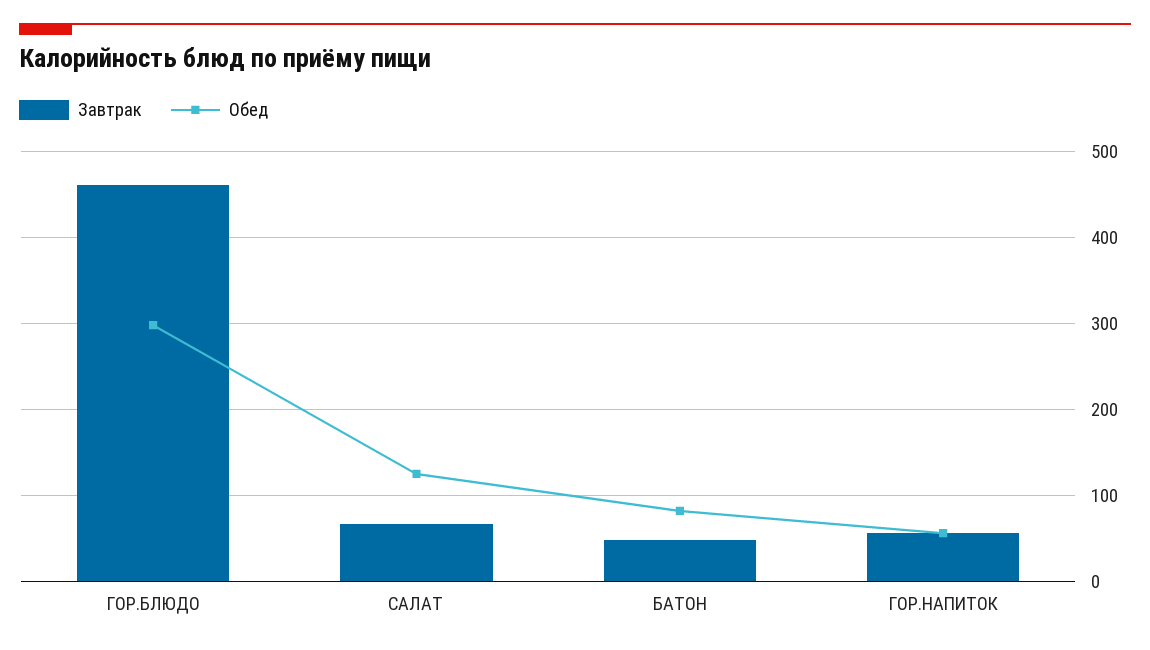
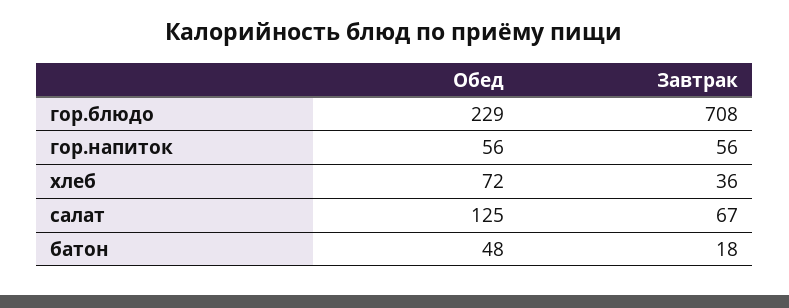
Завтрак, ГОР.БЛЮДО: 460 -> 708
Обед, ГОР.БЛЮДО: 300 -> 229
Завтрак, БАТОН: 50 -> 18
Обед, БАТОН: 80 -> 48
Обед, хлеб: none -> 72
Завтрак, хлеб: none -> 36

